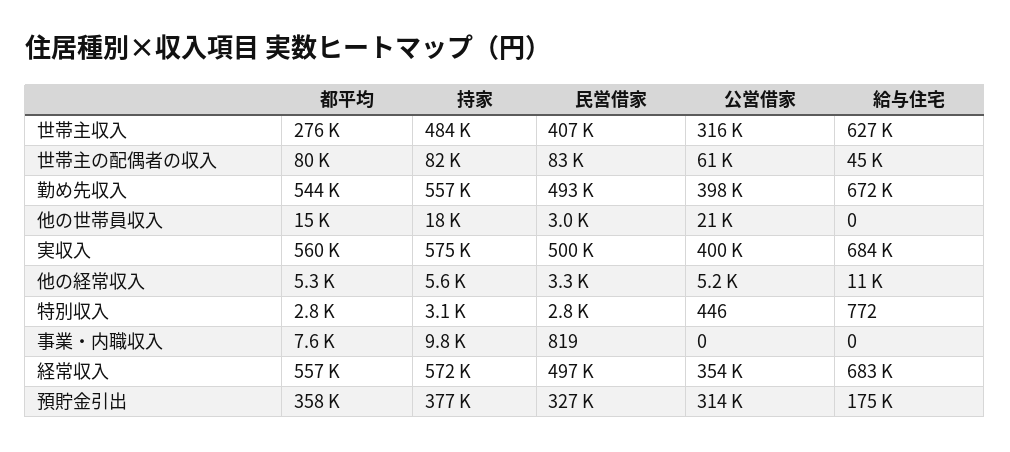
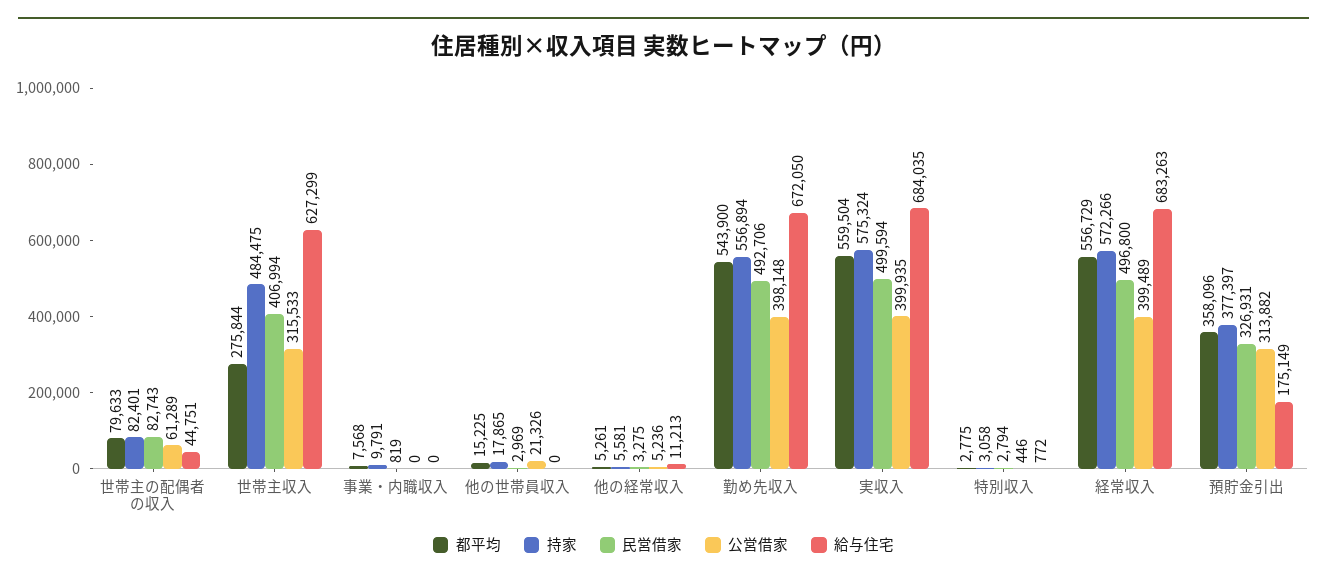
公営借家, 経常収入: 354000 -> 399489

